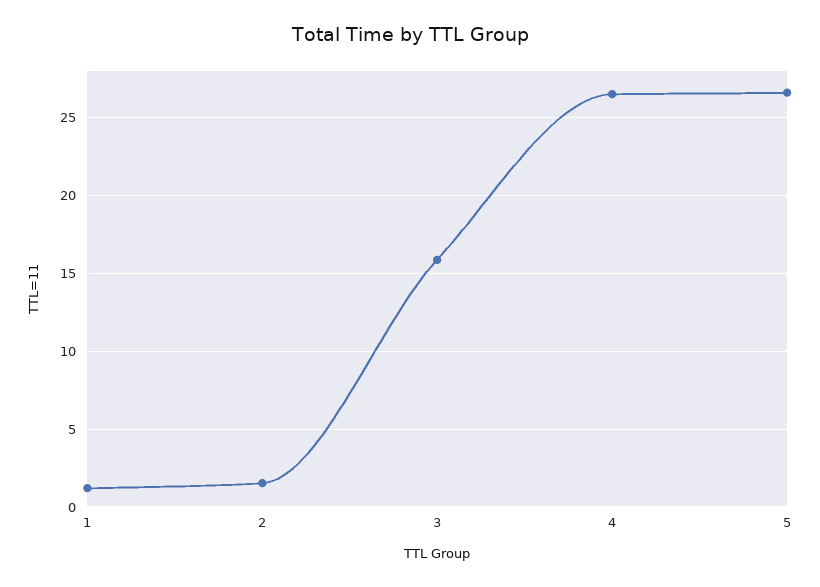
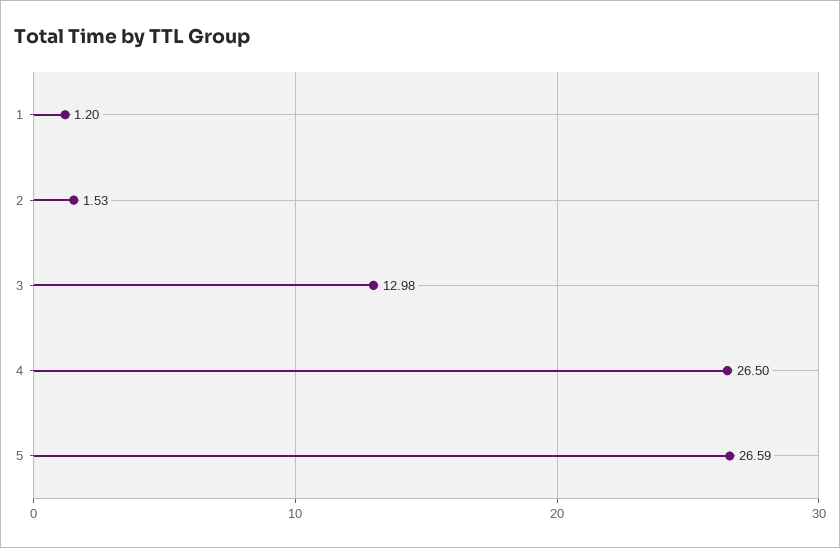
3: 16 -> 12.98

